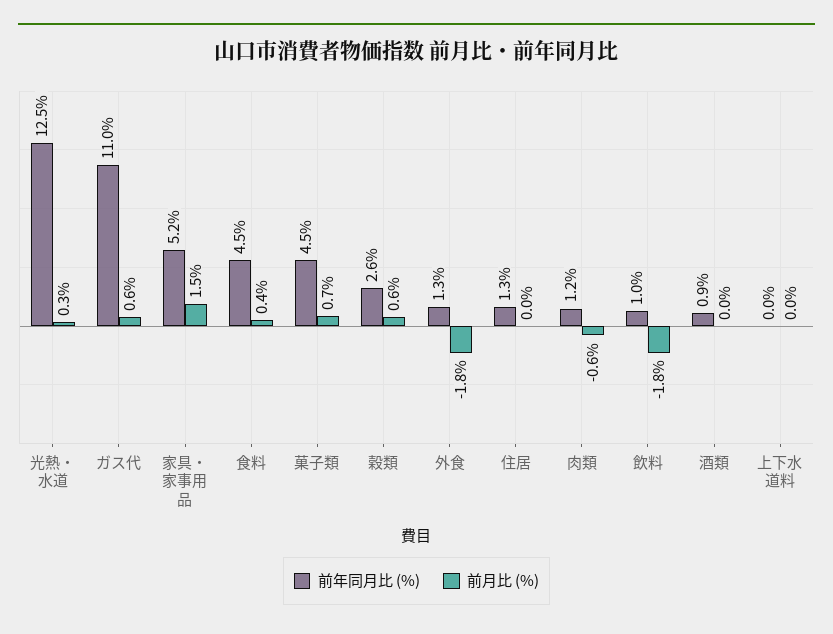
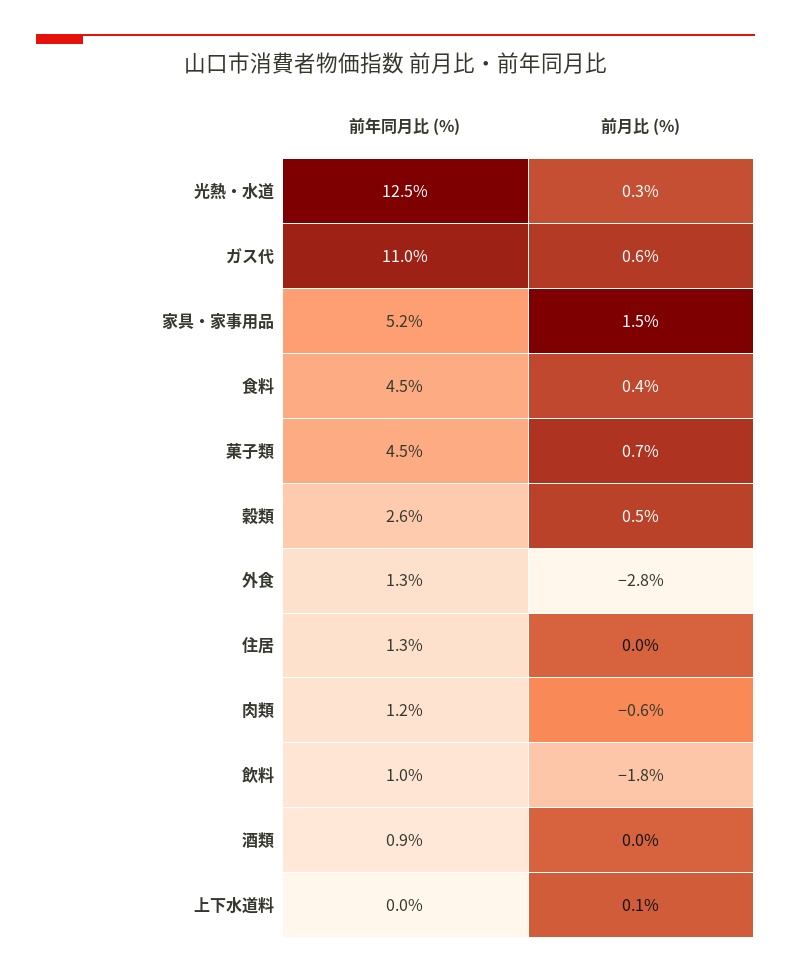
前月比 (%), 穀類: 0.6 -> 0.5
前月比 (%), 外食: -1.8 -> -2.8
前月比 (%), 上下水道料: 0 -> 0.1

